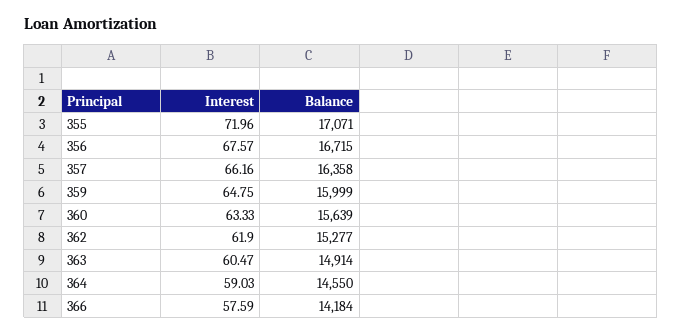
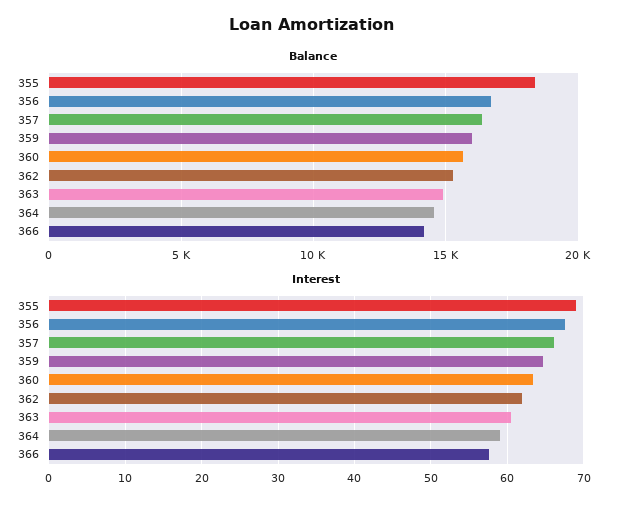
Interest, 355: 71.96 -> 69
Balance, 355: 17071 -> 18500

